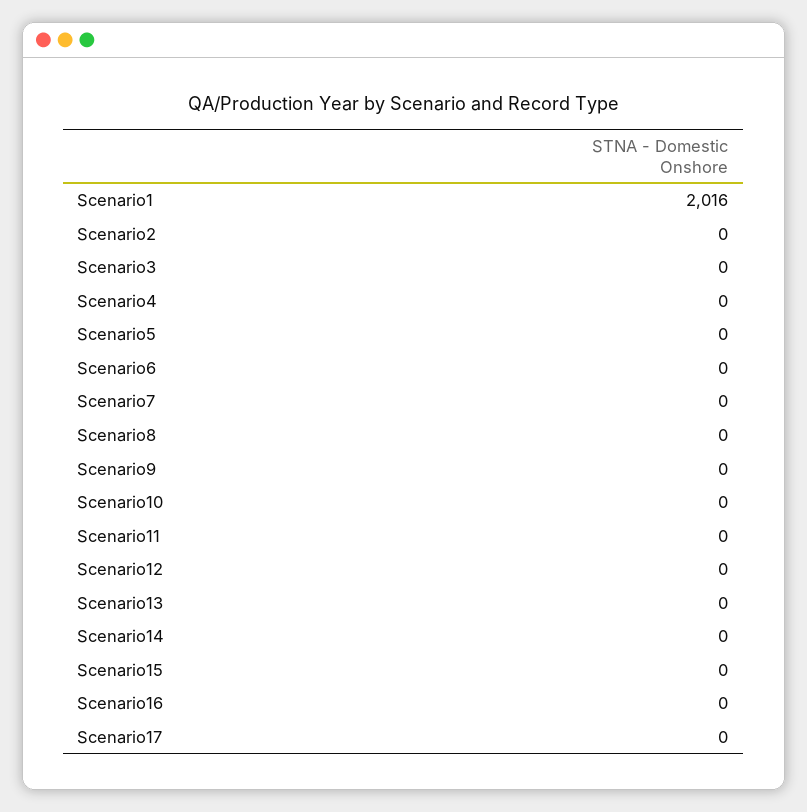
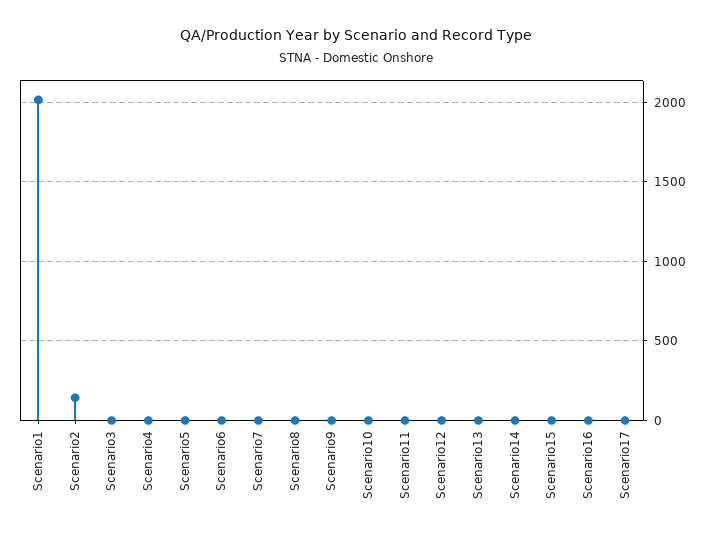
Scenario2: 0 -> 150

